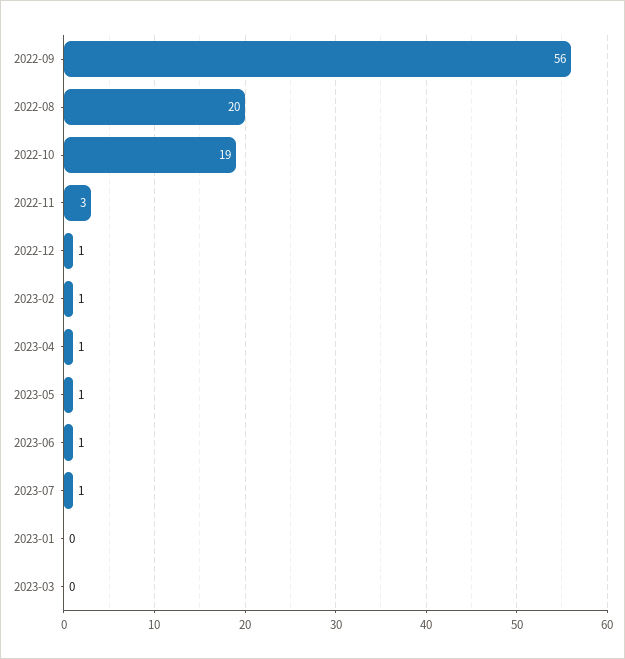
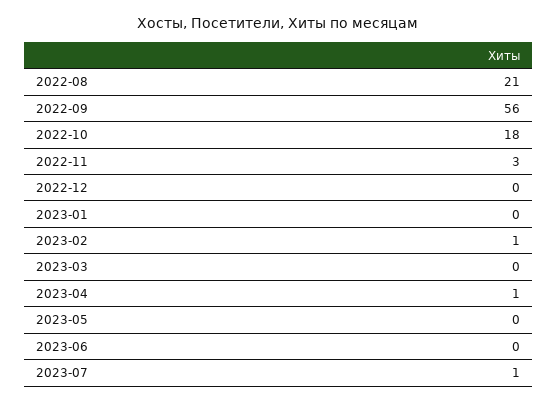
2022-08: 20 -> 21
2022-10: 19 -> 18
2022-12: 1 -> 0
2023-05: 1 -> 0
2023-06: 1 -> 0

